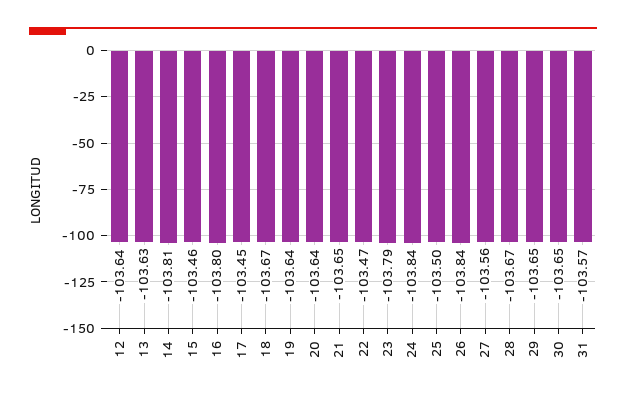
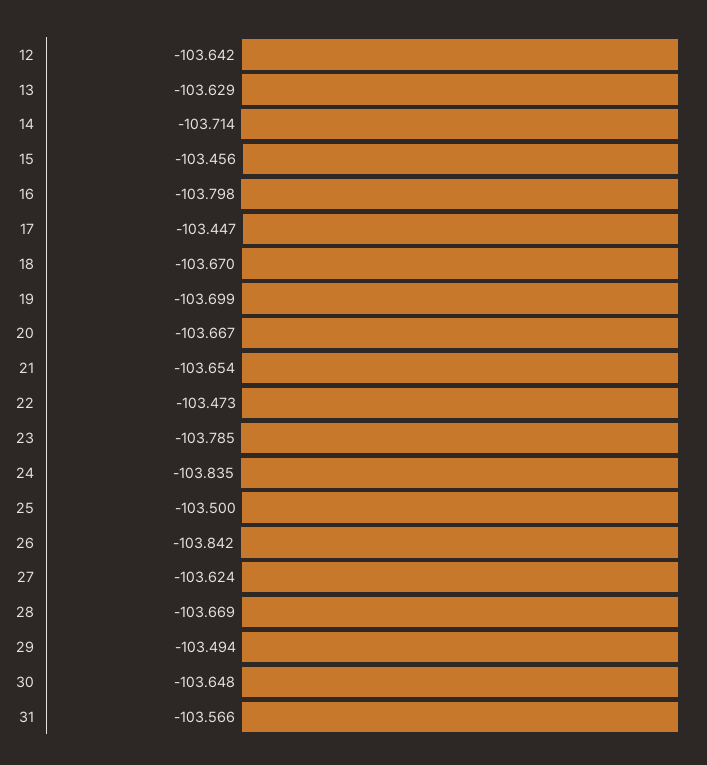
14: -103.81 -> -103.714
19: -103.64 -> -103.699
20: -103.64 -> -103.667
27: -103.56 -> -103.624
29: -103.65 -> -103.494

